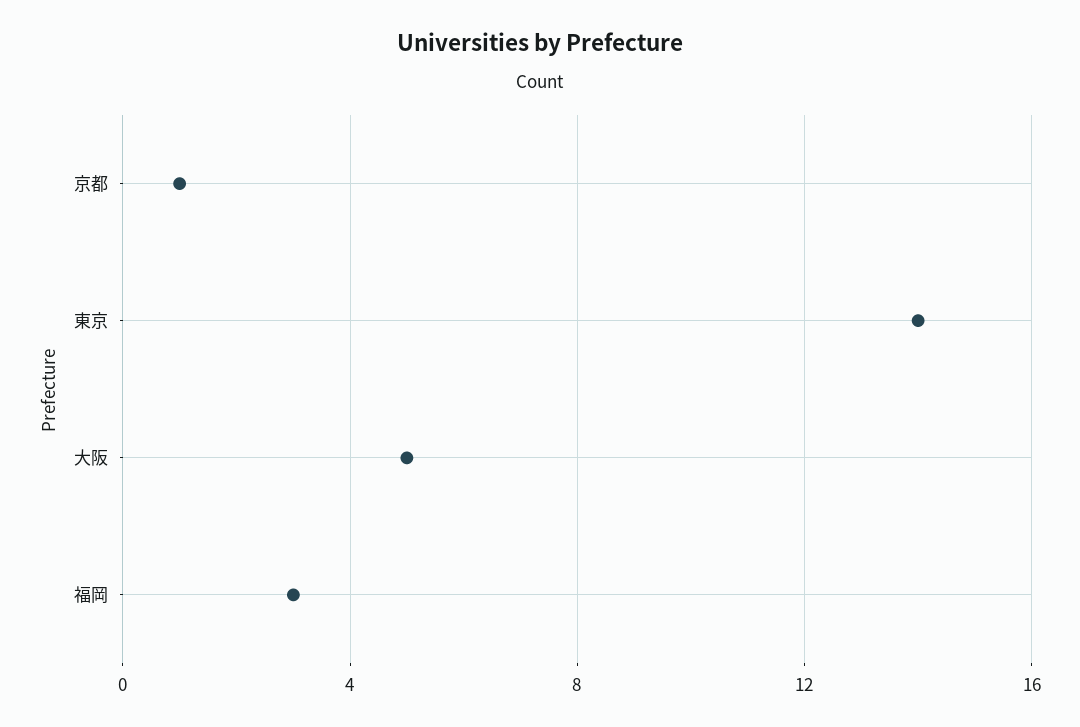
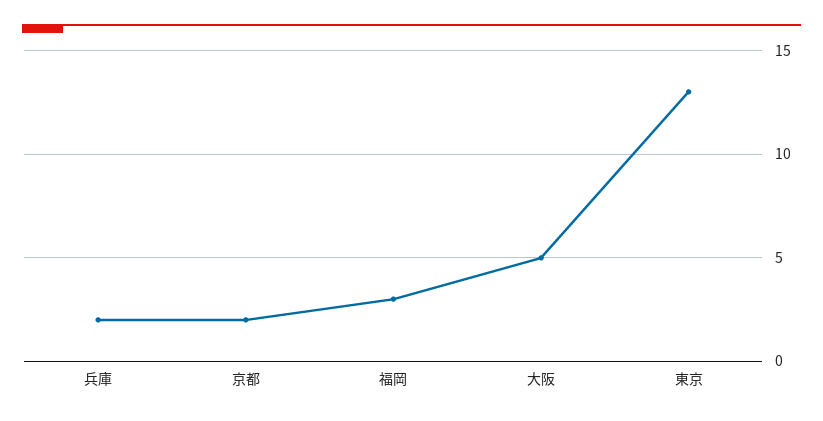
京都: 1 -> 2
東京: 14 -> 13
兵庫: none -> 2

